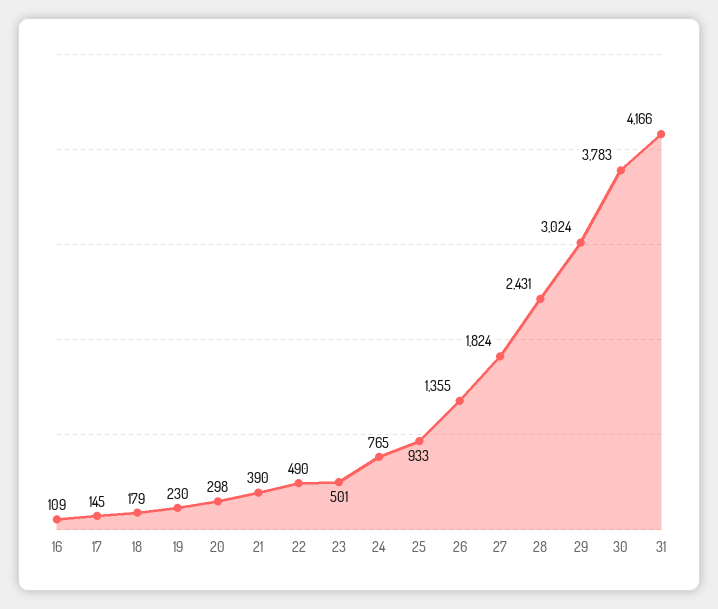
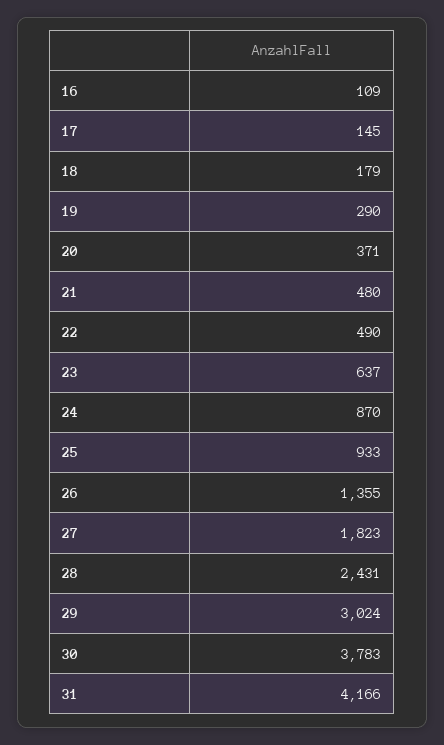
19: 230 -> 290
20: 298 -> 371
21: 390 -> 480
23: 501 -> 637
24: 765 -> 870
27: 1824 -> 1823

